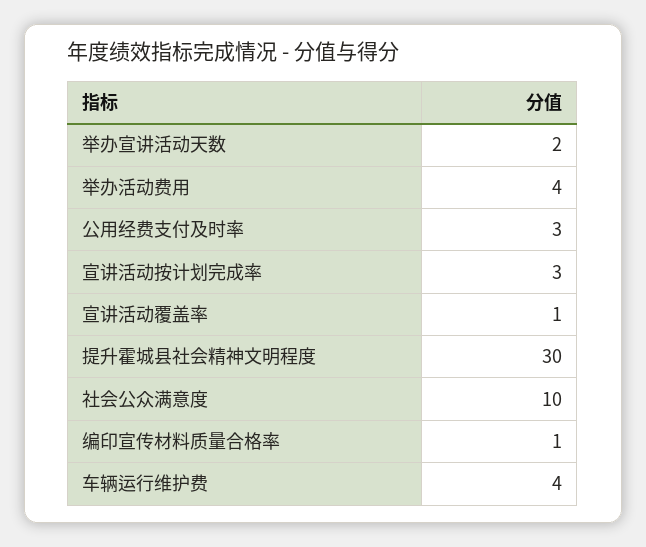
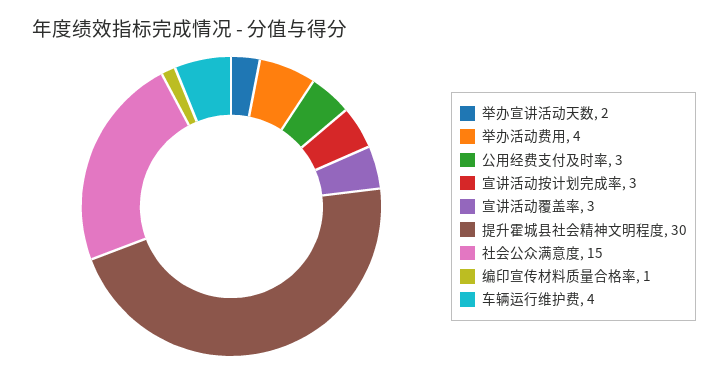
宣讲活动覆盖率: 1 -> 3
社会公众满意度: 10 -> 15

